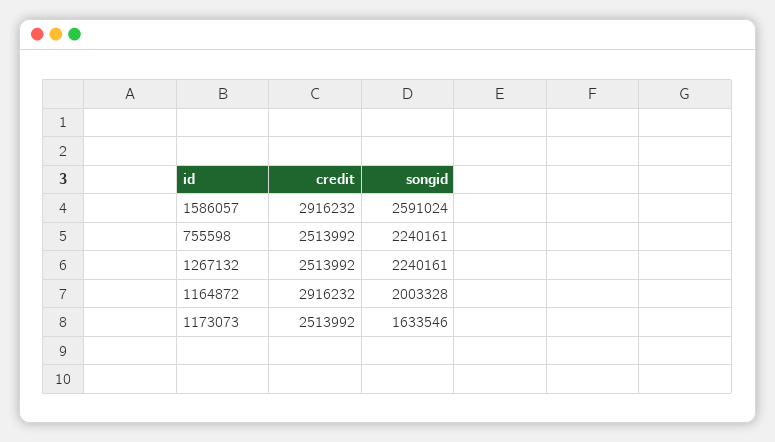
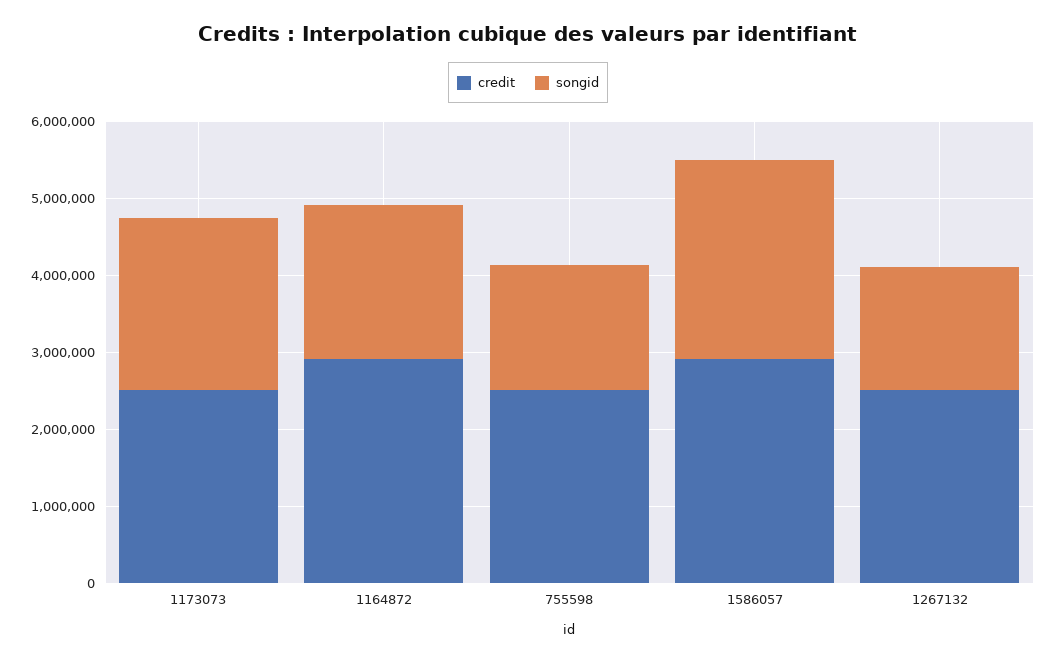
songid, 755598: 2240161 -> 1600000
songid, 1267132: 2240161 -> 1600000
songid, 1173073: 1633546 -> 2200000

